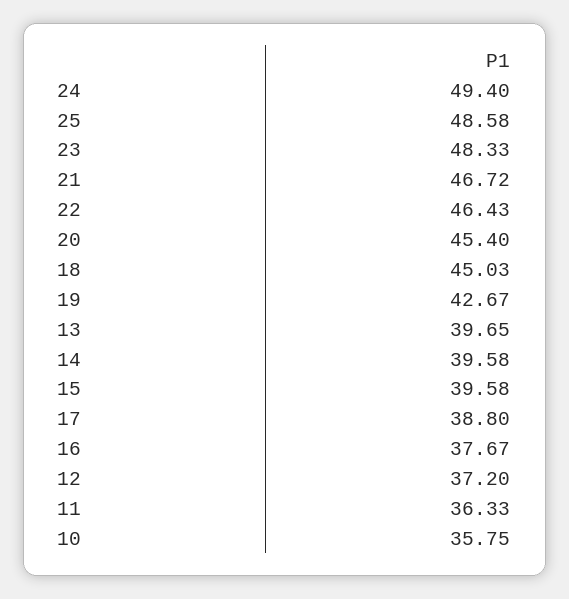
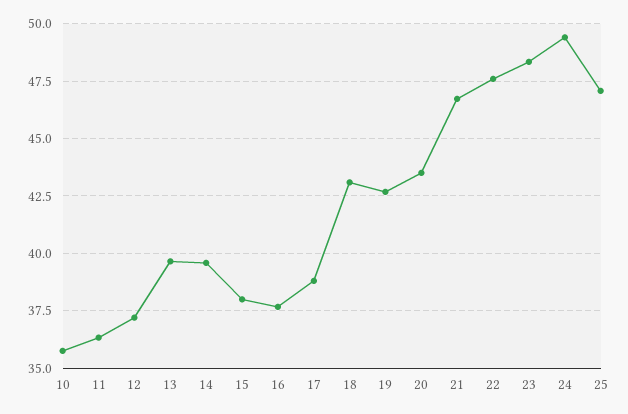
25: 48.58 -> 47
22: 46.43 -> 47.5
20: 45.4 -> 43.5
18: 45.03 -> 43
15: 39.58 -> 38

